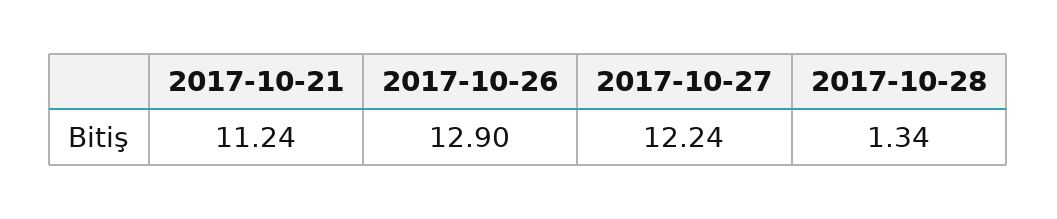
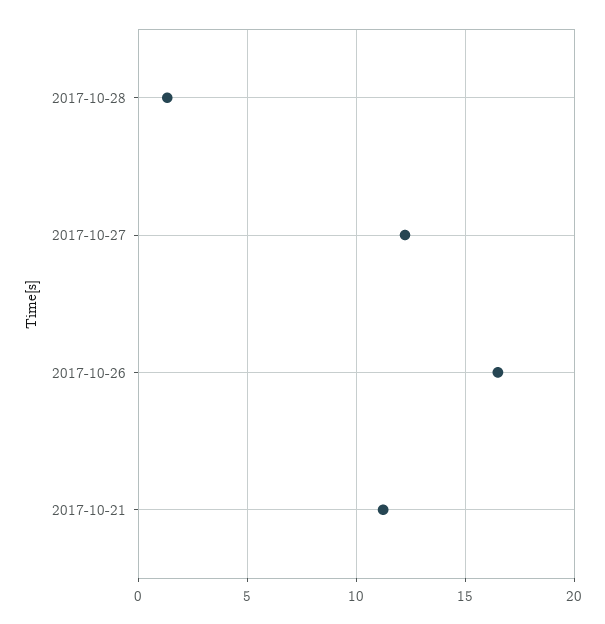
2017-10-26: 12.9 -> 16.5

